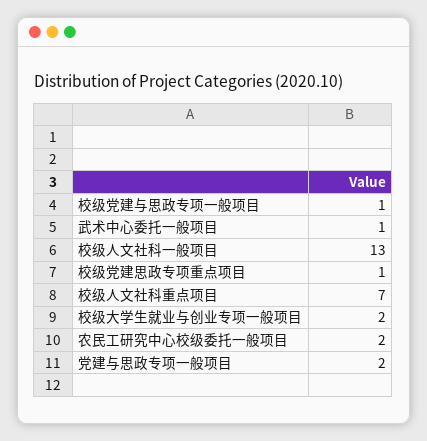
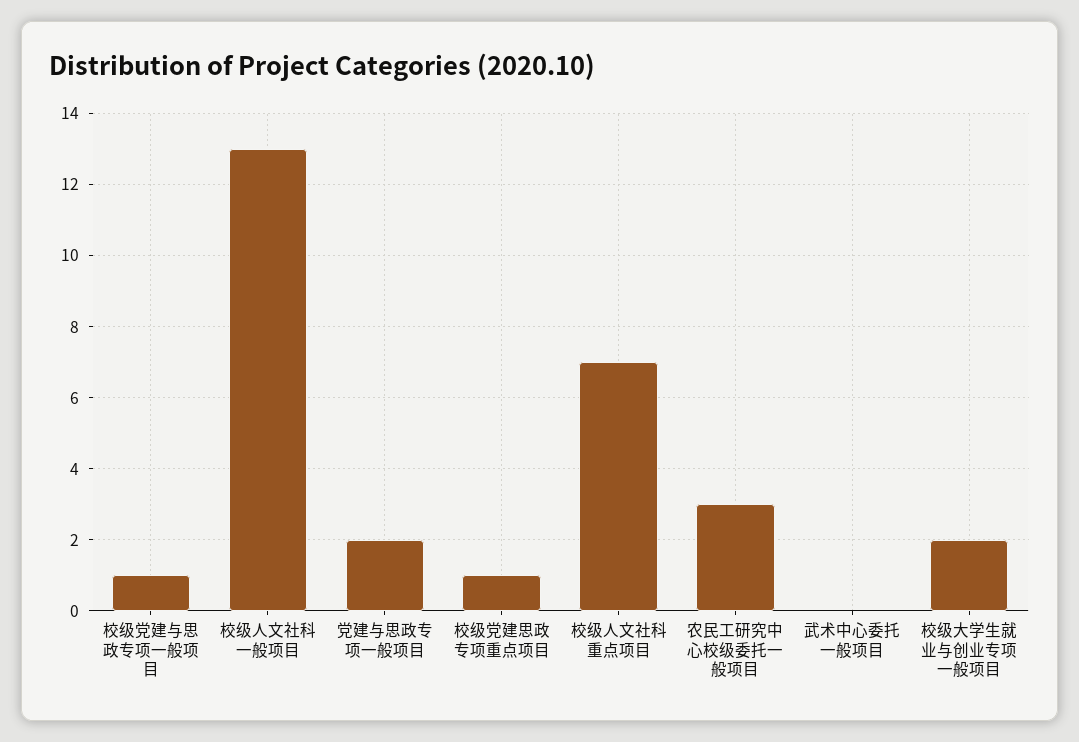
武术中心委托一般项目: 1 -> 0
农民工研究中心校级委托一般项目: 2 -> 3

